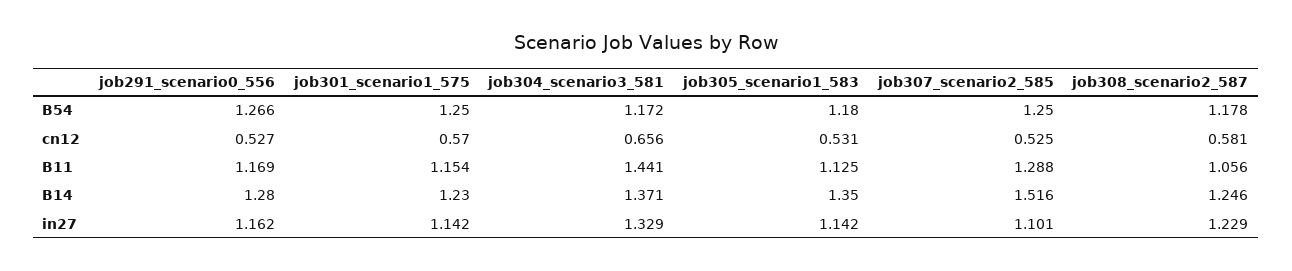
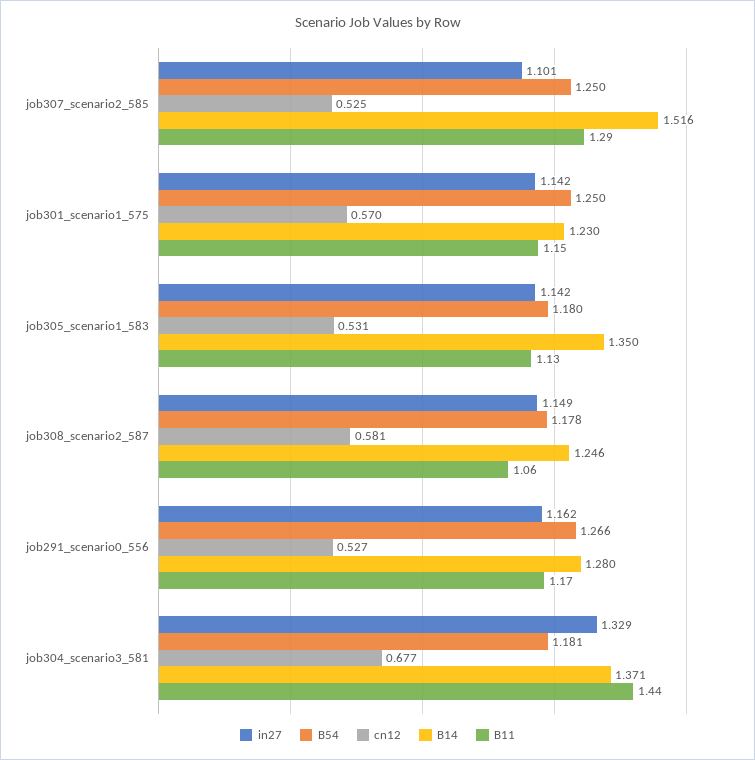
B54, job304_scenario3_581: 1.172 -> 1.181
cn12, job304_scenario3_581: 0.656 -> 0.677
in27, job308_scenario2_587: 1.229 -> 1.149

